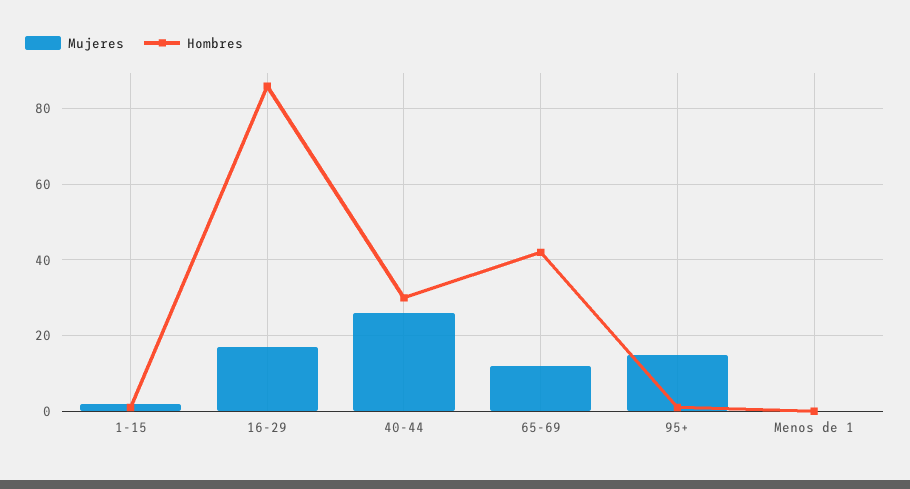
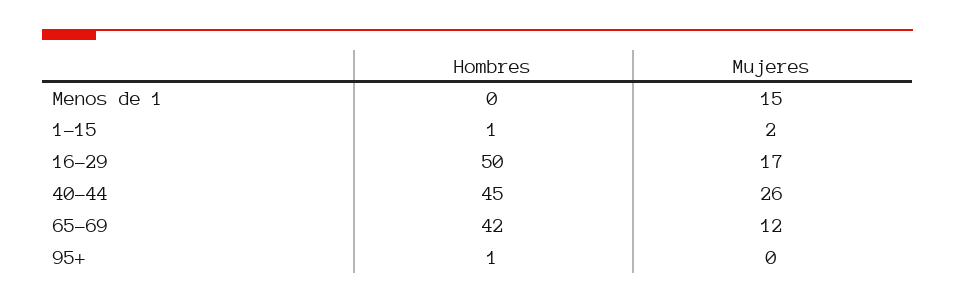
Hombres, 16-29: 85 -> 50
Hombres, 40-44: 30 -> 45
Mujeres, 95+: 15 -> 0
Mujeres, Menos de 1: 0 -> 15

